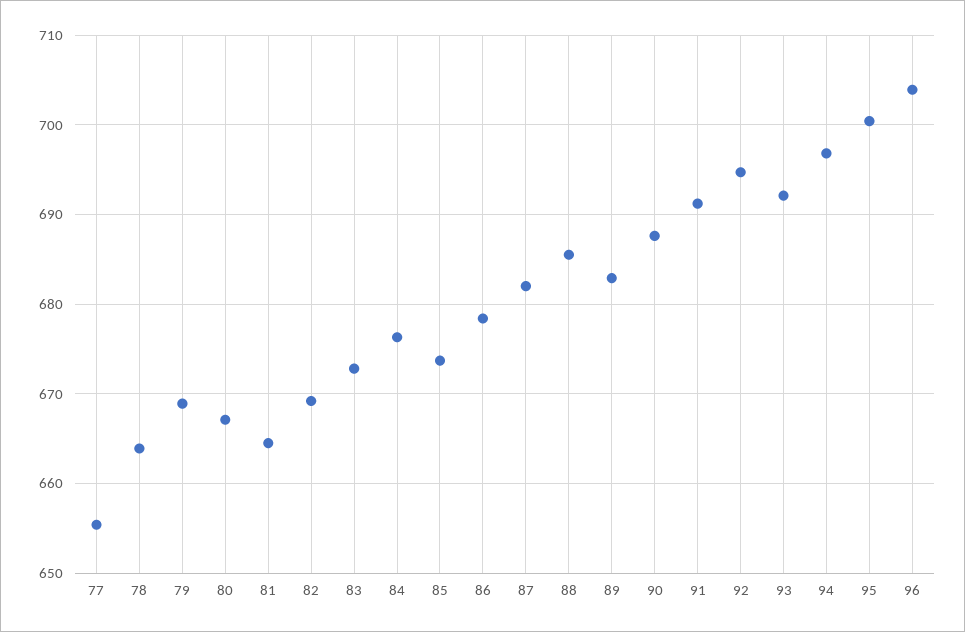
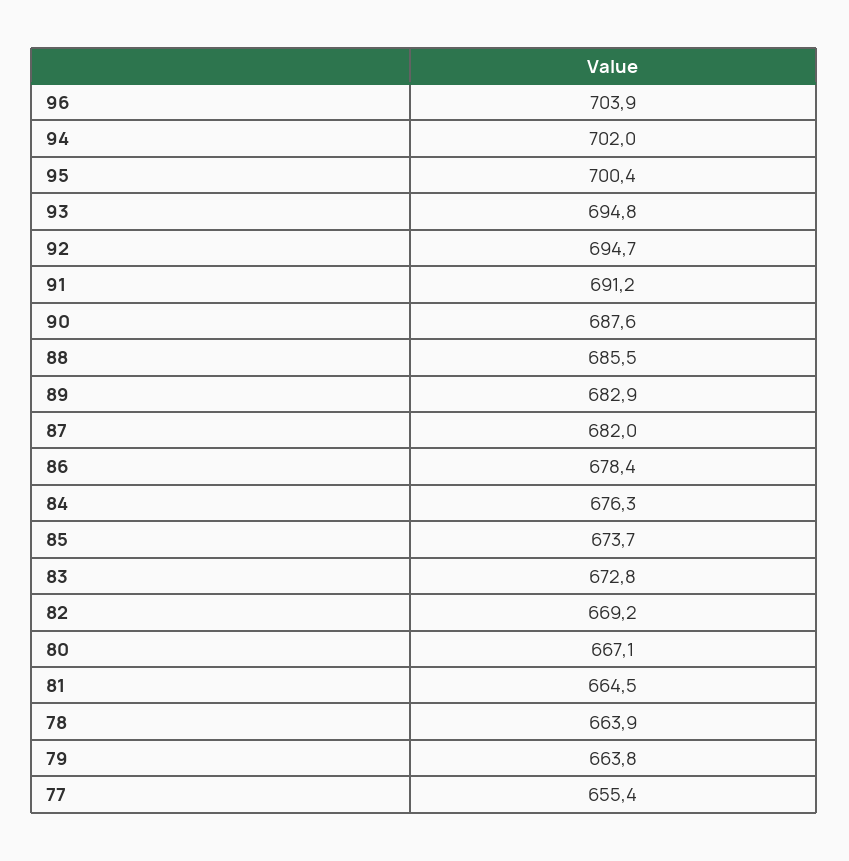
79: 669 -> 663.8
93: 692 -> 694.8
94: 697 -> 702

